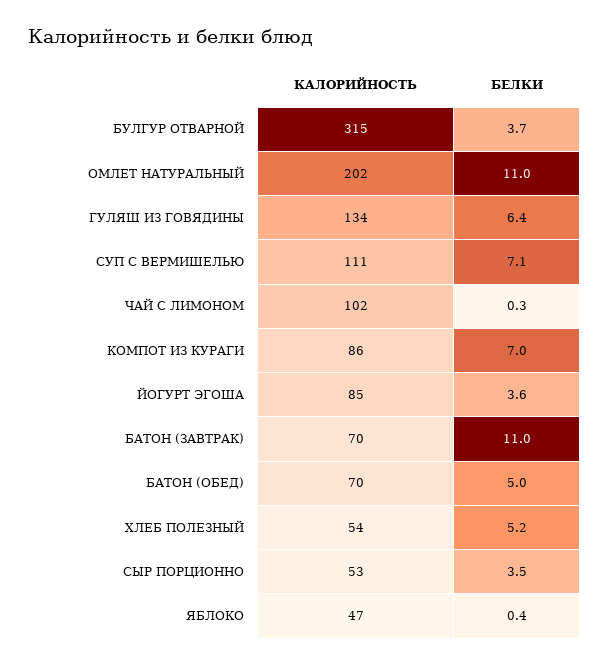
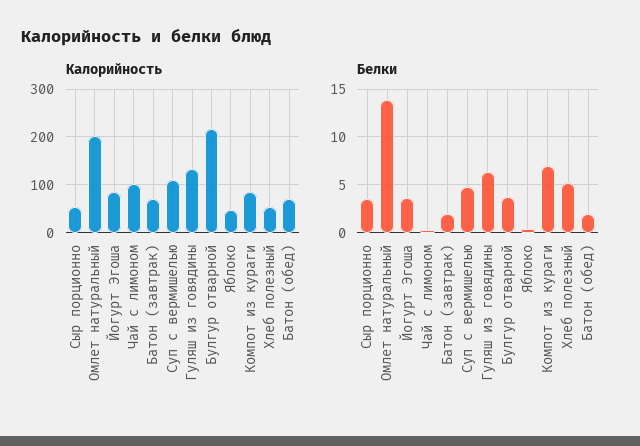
КАЛОРИЙНОСТЬ, БУЛГУР ОТВАРНОЙ: 315 -> 220
БЕЛКИ, ОМЛЕТ НАТУРАЛЬНЫЙ: 11 -> 14
БЕЛКИ, СУП С ВЕРМИШЕЛЬЮ: 7.1 -> 5
БЕЛКИ, БАТОН (ЗАВТРАК): 11 -> 2
БЕЛКИ, БАТОН (ОБЕД): 5 -> 2

